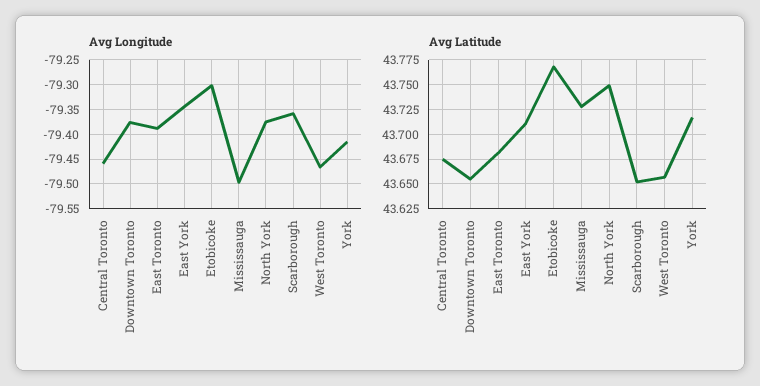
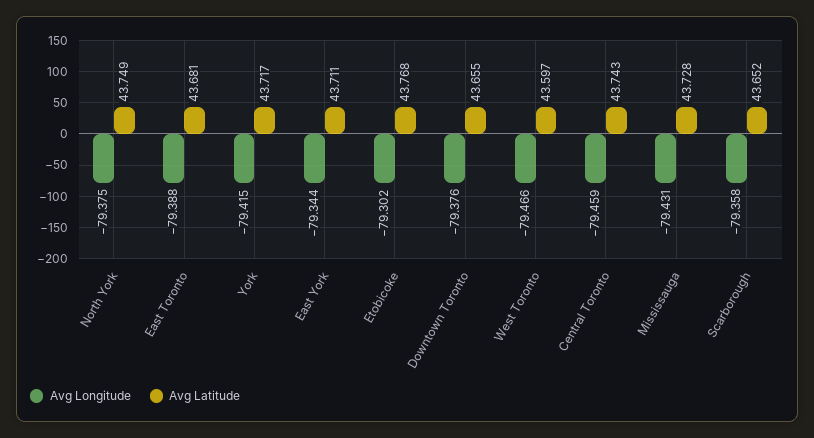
Avg Longitude, Mississauga: -79.5 -> -79.431
Avg Latitude, Central Toronto: 43.675 -> 43.743
Avg Latitude, West Toronto: 43.65 -> 43.597

